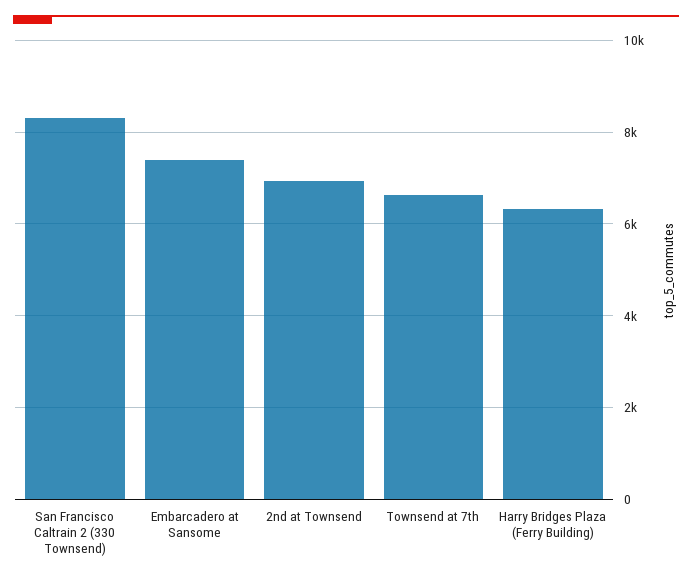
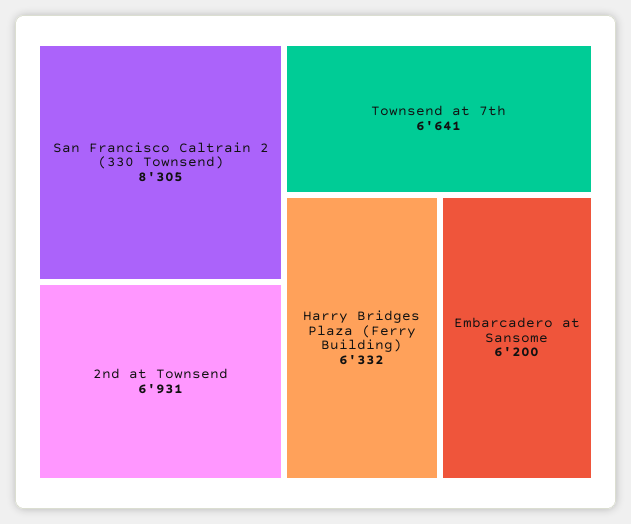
Embarcadero at Sansome: 7400 -> 6200

